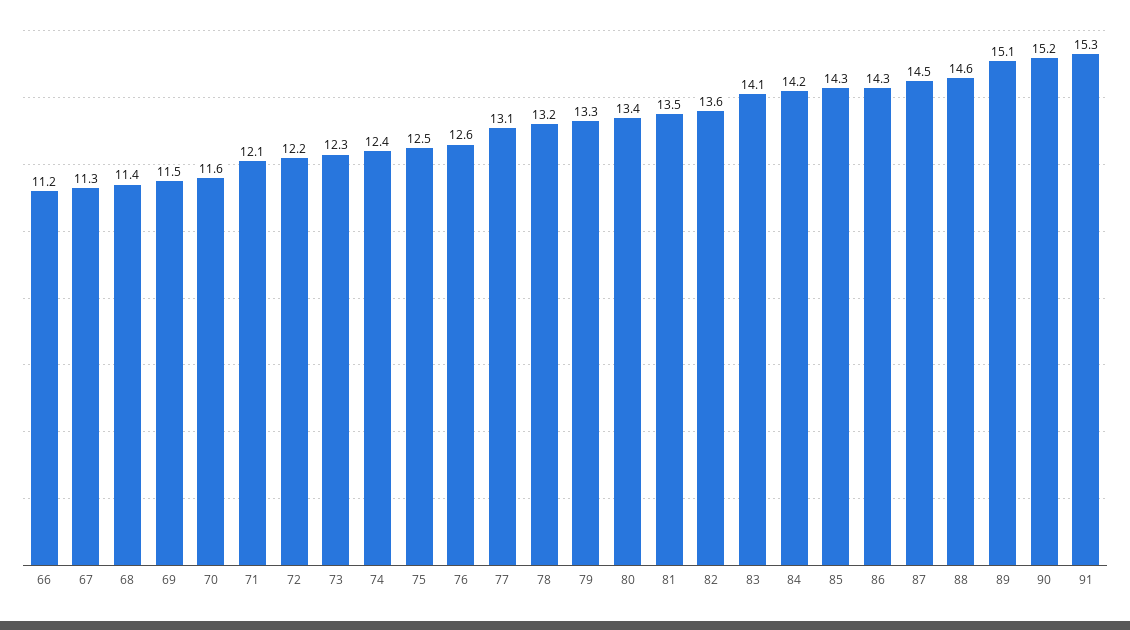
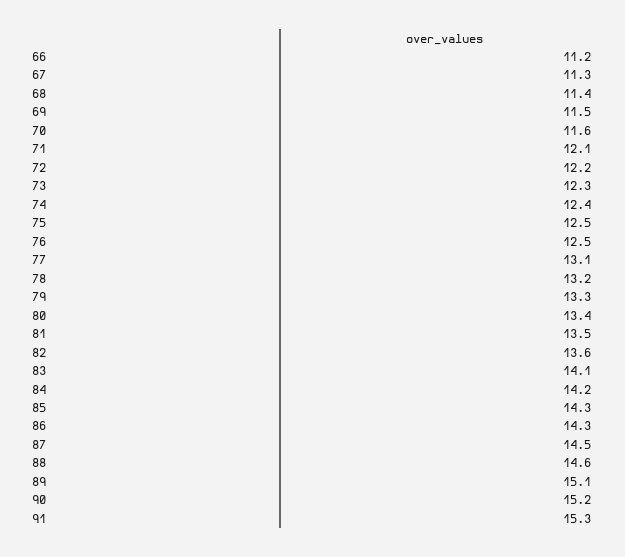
76: 12.6 -> 12.5

